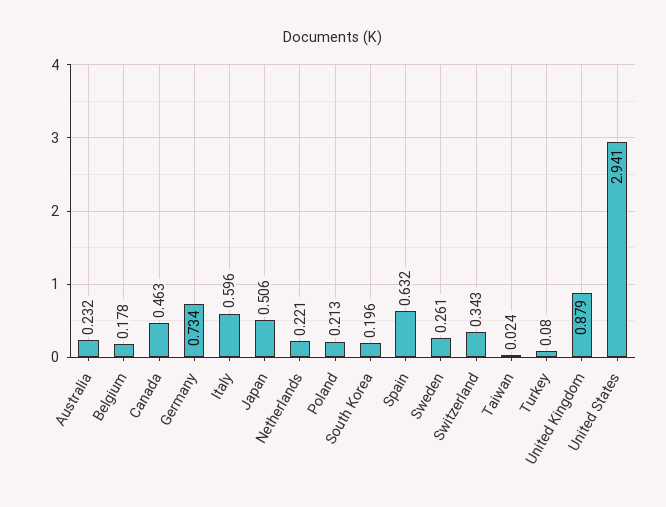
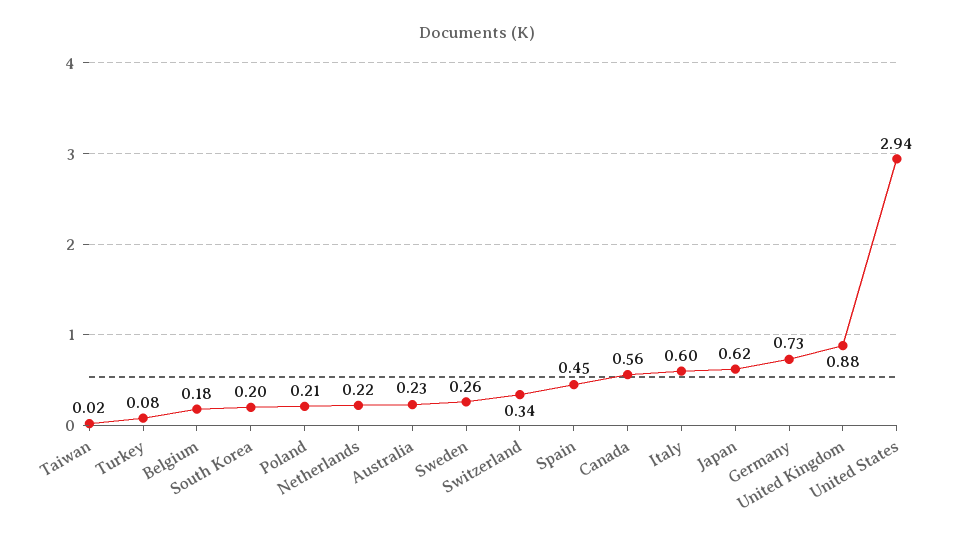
Canada: 0.463 -> 0.56
Japan: 0.506 -> 0.62
Spain: 0.632 -> 0.45

